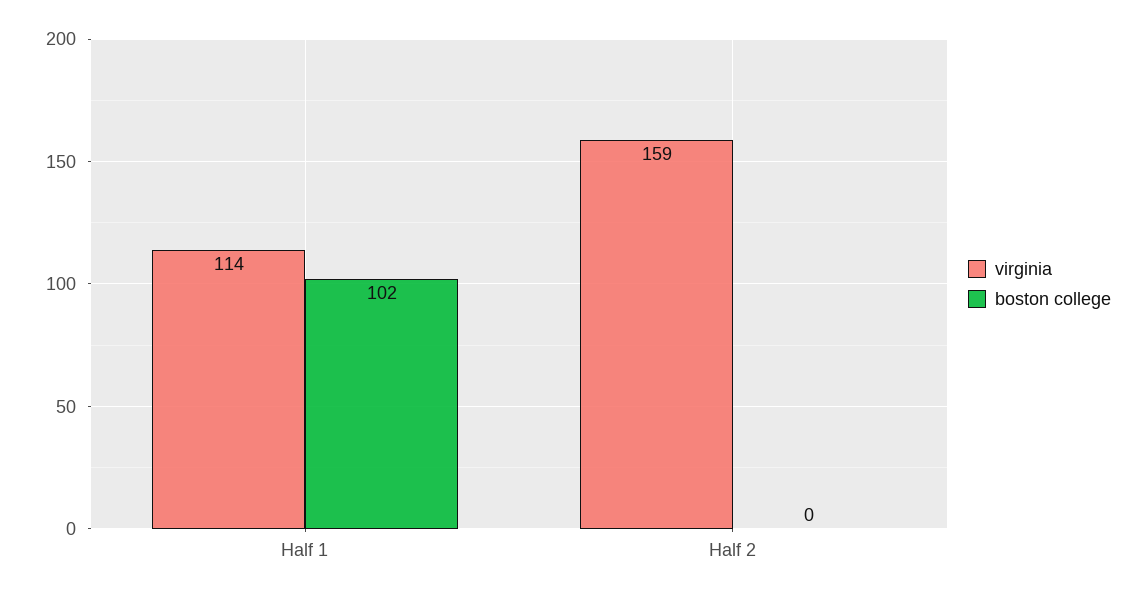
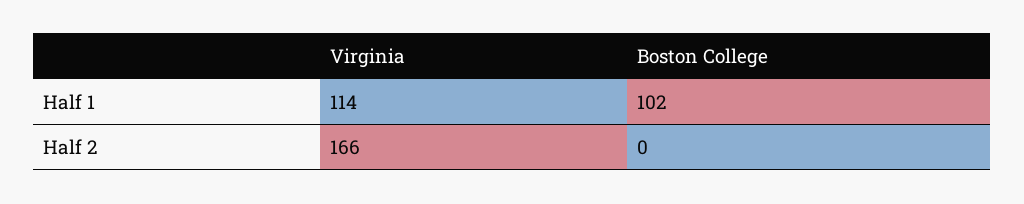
virginia, Half 2: 159 -> 166

